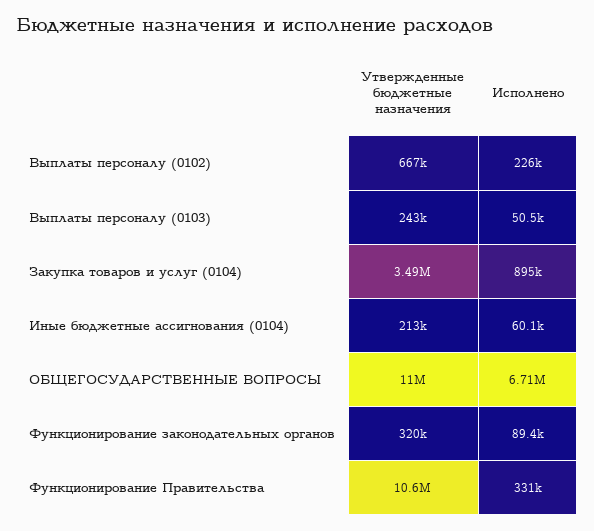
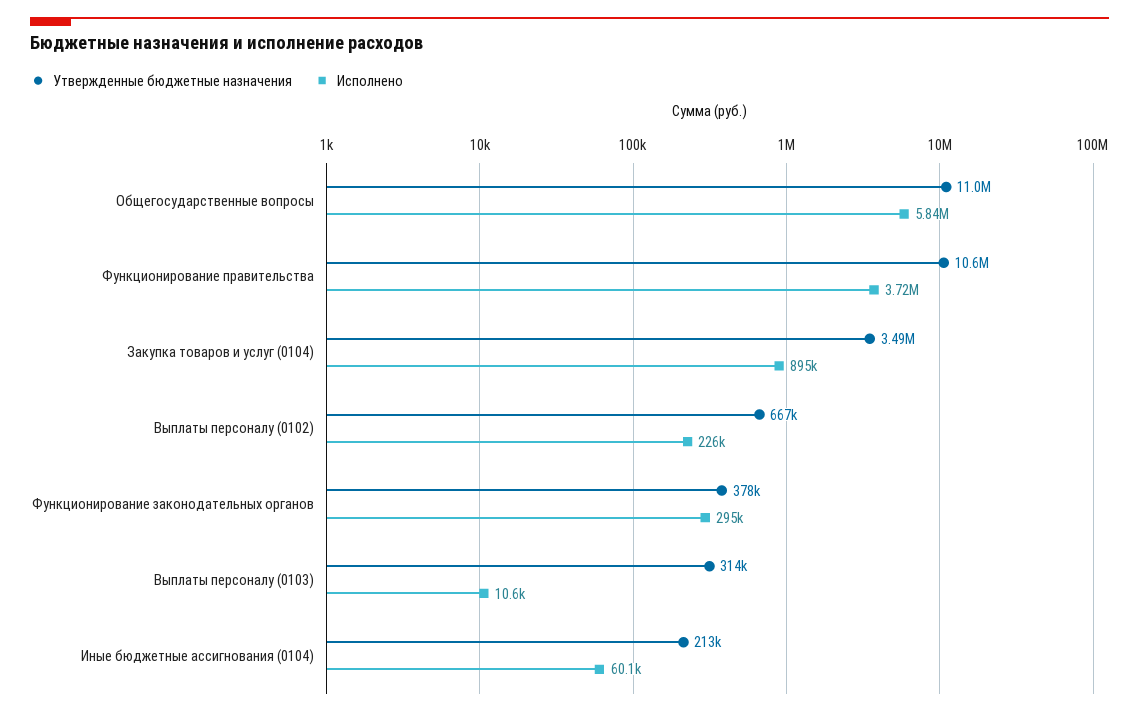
Утвержденные бюджетные назначения, Выплаты персоналу (0103): 243000 -> 314000
Исполнено, Выплаты персоналу (0103): 50500 -> 10600
Исполнено, ОБЩЕГОСУДАРСТВЕННЫЕ ВОПРОСЫ: 6710000 -> 5840000
Утвержденные бюджетные назначения, Функционирование законодательных органов: 320000 -> 378000
Исполнено, Функционирование законодательных органов: 89400 -> 295000
Исполнено, Функционирование Правительства: 331000 -> 3720000

